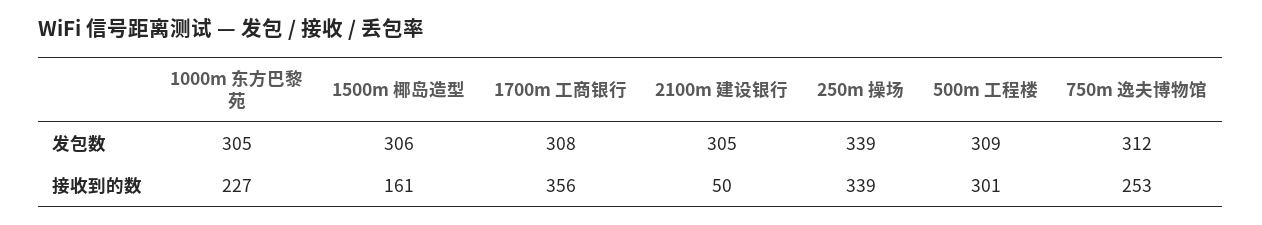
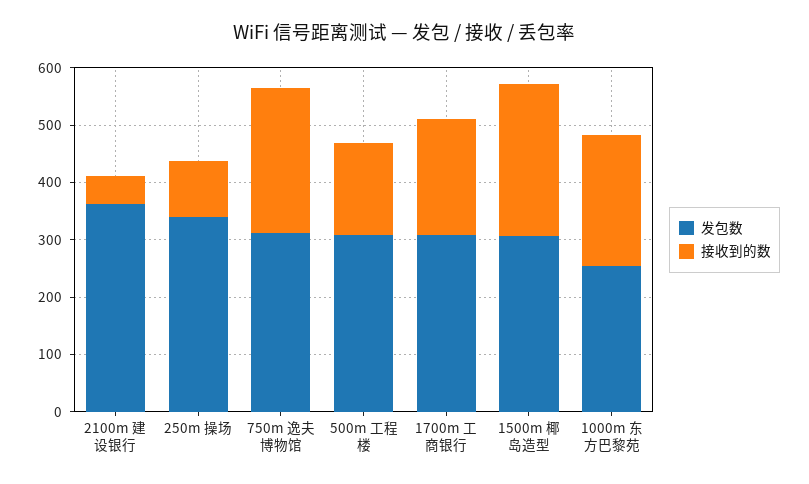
发包数, 1000m 东方巴黎苑: 305 -> 260
发包数, 2100m 建设银行: 305 -> 360
接收到的数, 1500m 椰岛造型: 161 -> 260
接收到的数, 1700m 工商银行: 356 -> 200
接收到的数, 250m 操场: 339 -> 100
接收到的数, 500m 工程楼: 301 -> 160

